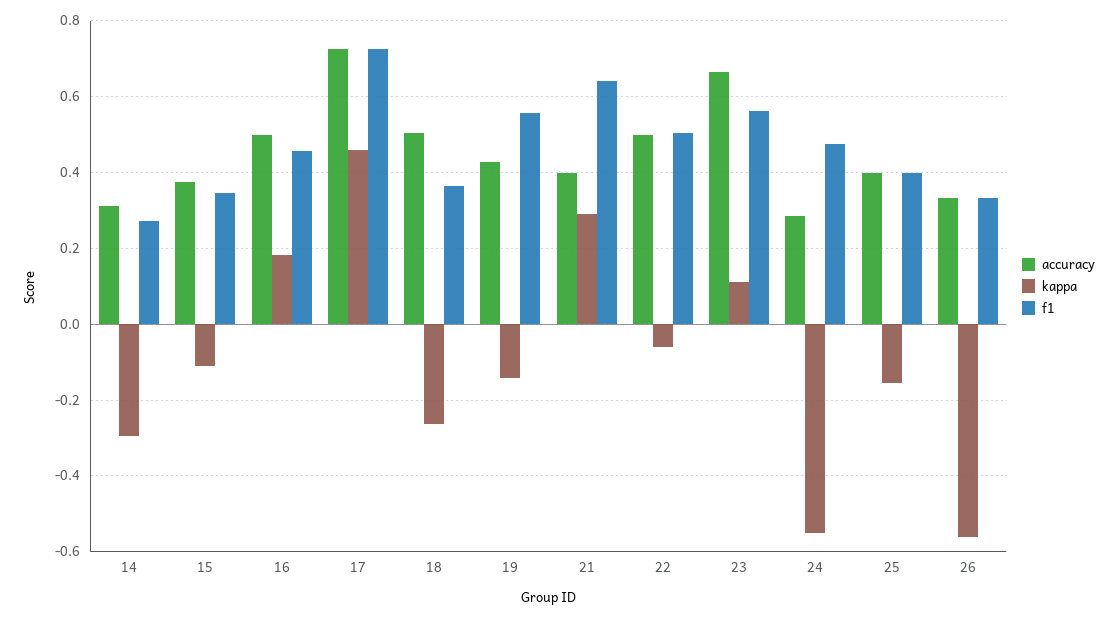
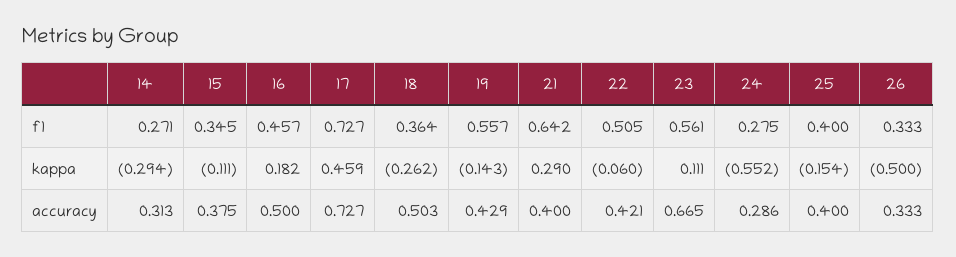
accuracy, 22: 0.5 -> 0.421
f1, 24: 0.48 -> 0.275
kappa, 26: -0.56 -> -0.5

